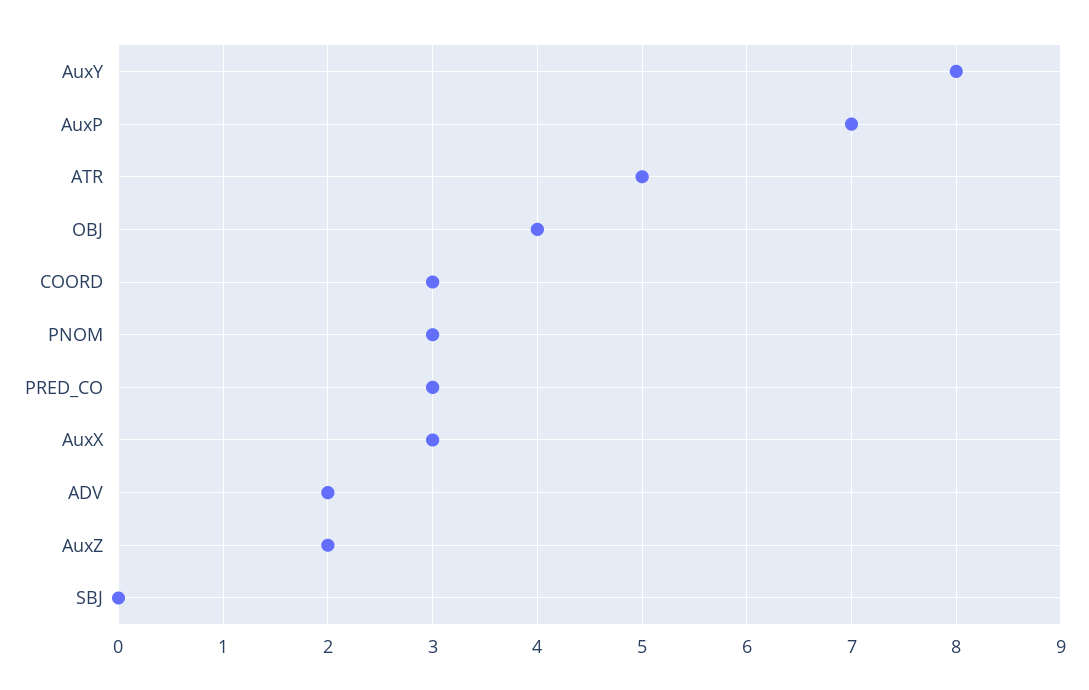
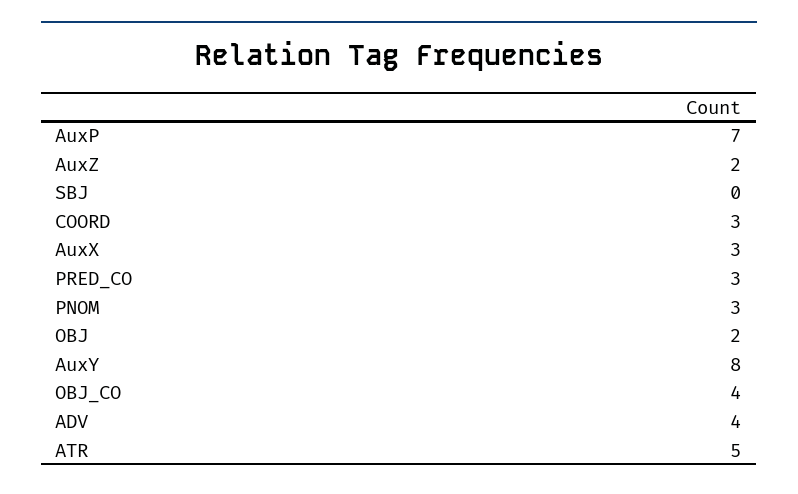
OBJ: 4 -> 2
ADV: 2 -> 4
OBJ_CO: none -> 4

